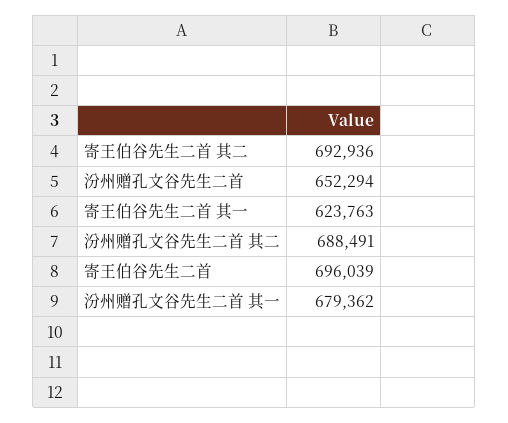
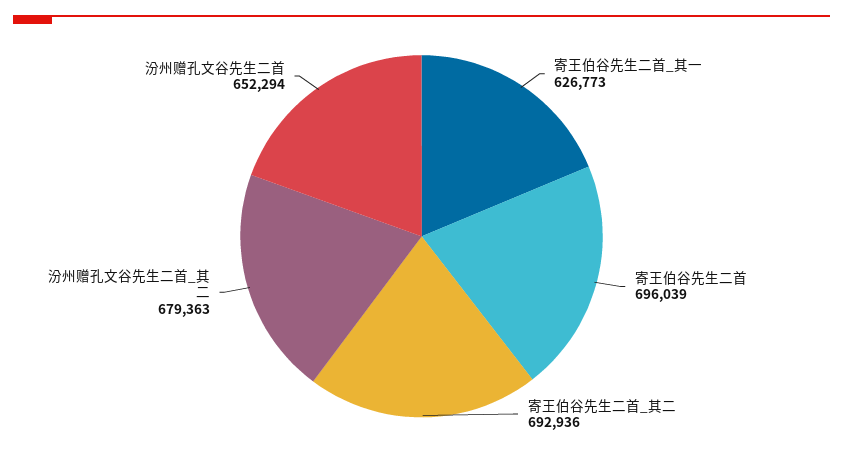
寄王伯谷先生二首 其一: 623763 -> 626773
汾州赠孔文谷先生二首 其二: 688491 -> 679363
汾州赠孔文谷先生二首 其一: 679362 -> none

